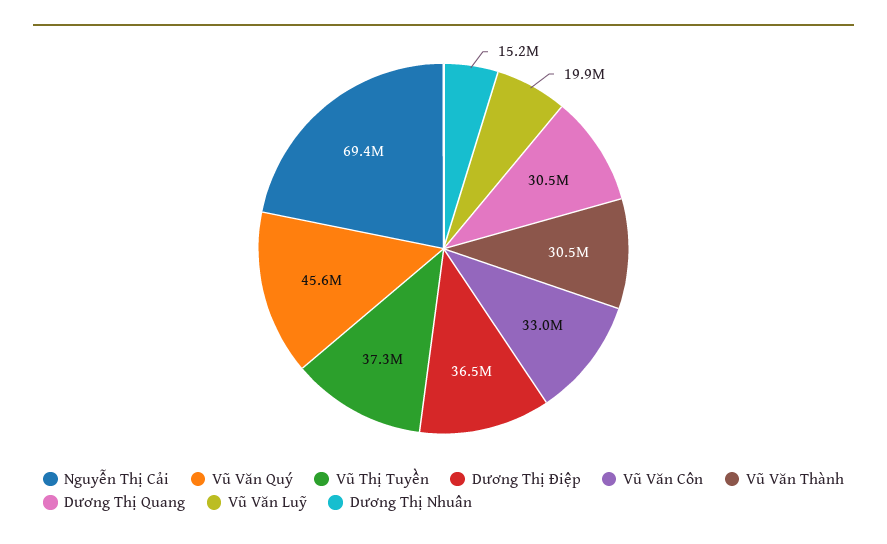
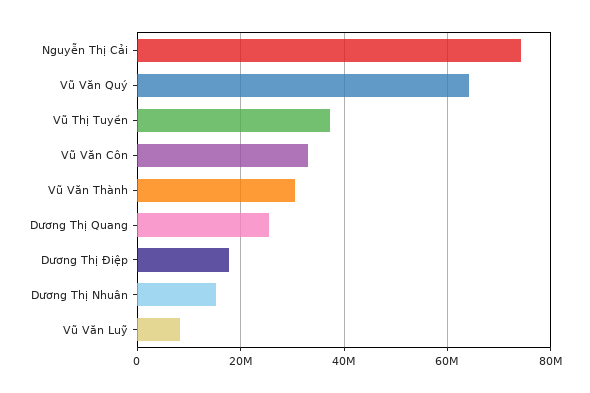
Nguyễn Thị Cải: 69400000 -> 74000000
Vũ Văn Quý: 45600000 -> 64000000
Dương Thị Điệp: 36500000 -> 18000000
Dương Thị Quang: 30500000 -> 26000000
Vũ Văn Luỹ: 19900000 -> 8000000

